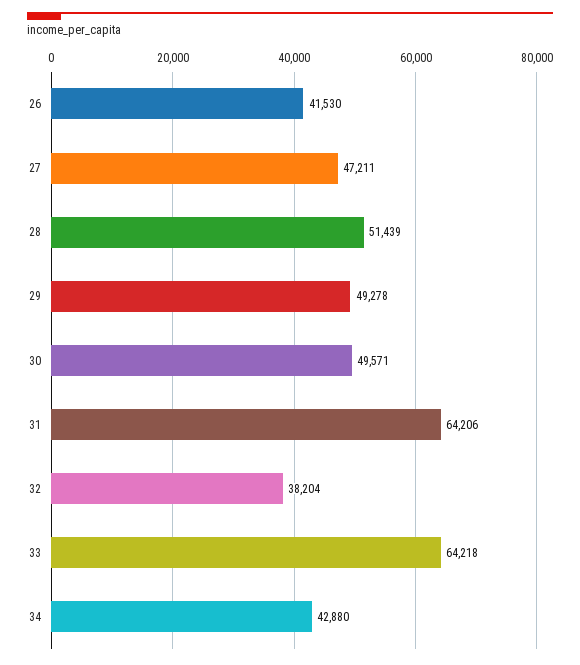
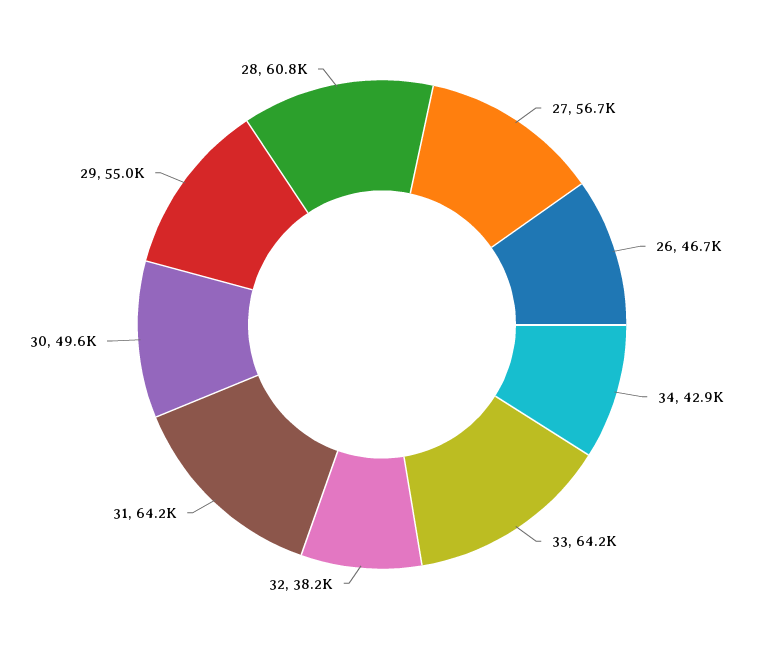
26: 41530 -> 46700
27: 47211 -> 56700
28: 51439 -> 60800
29: 49278 -> 55000

